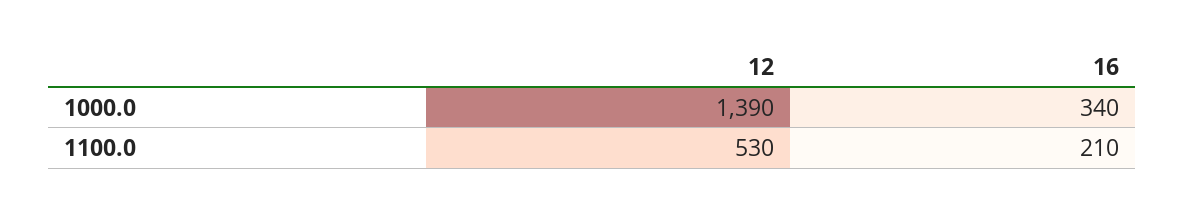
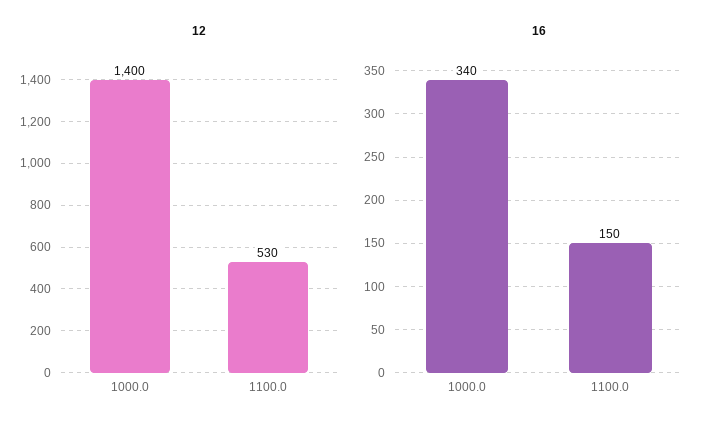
12, 1000.0: 1390 -> 1400
16, 1100.0: 210 -> 150

